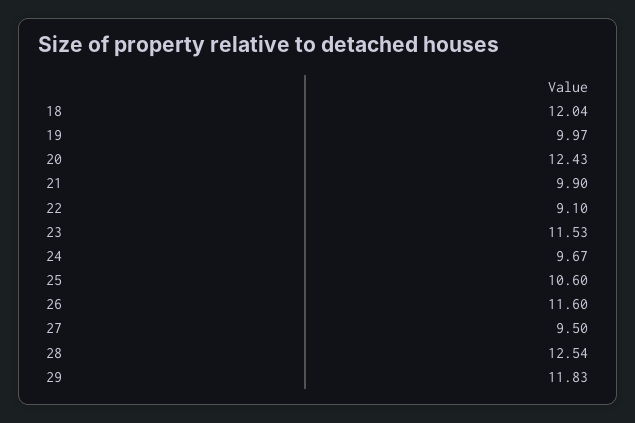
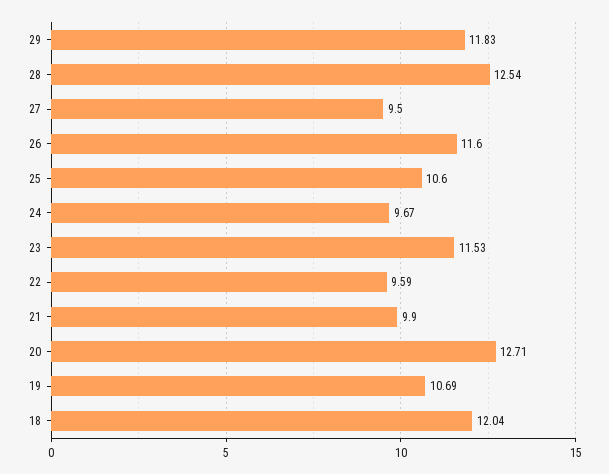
19: 9.97 -> 10.69
20: 12.43 -> 12.71
22: 9.1 -> 9.59

